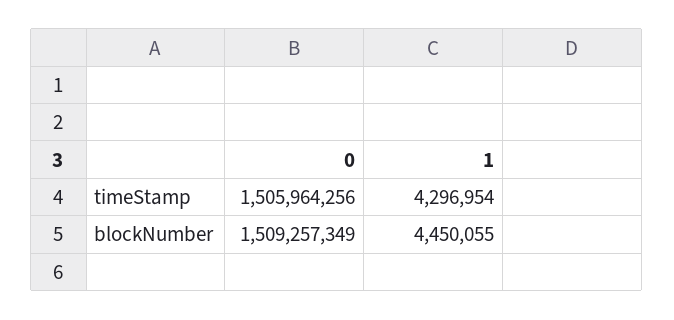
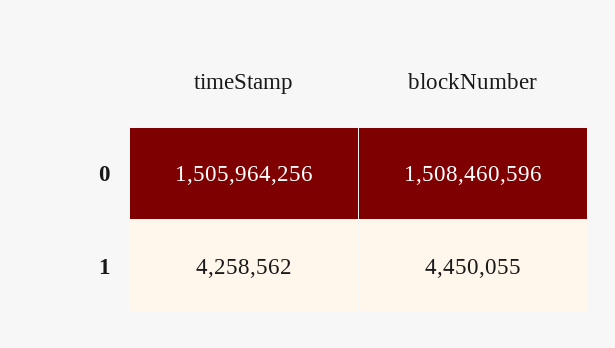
1, timeStamp: 4296954 -> 4258562
0, blockNumber: 1509257349 -> 1508460596

